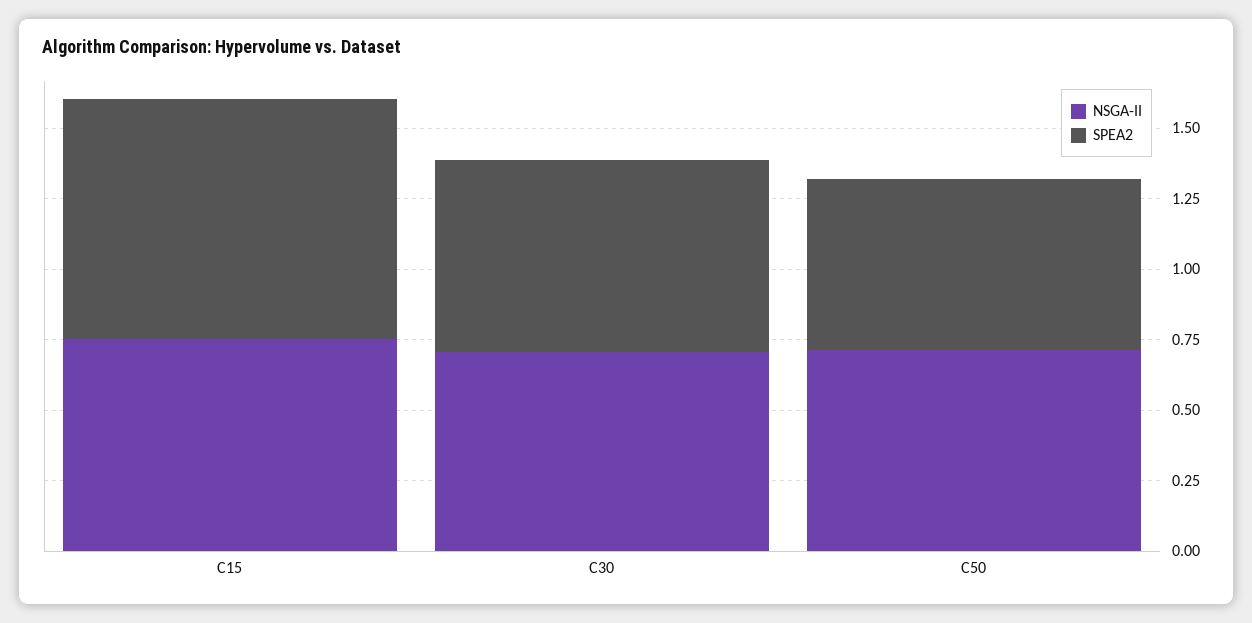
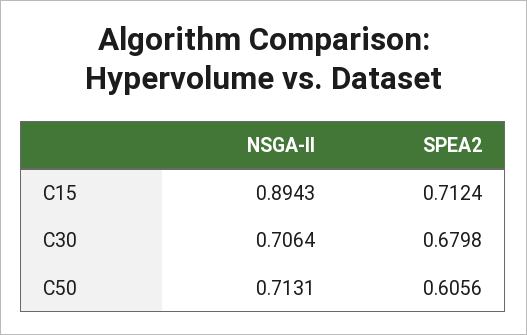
NSGA-II, C15: 0.75 -> 0.8943
SPEA2, C15: 0.85 -> 0.7124

